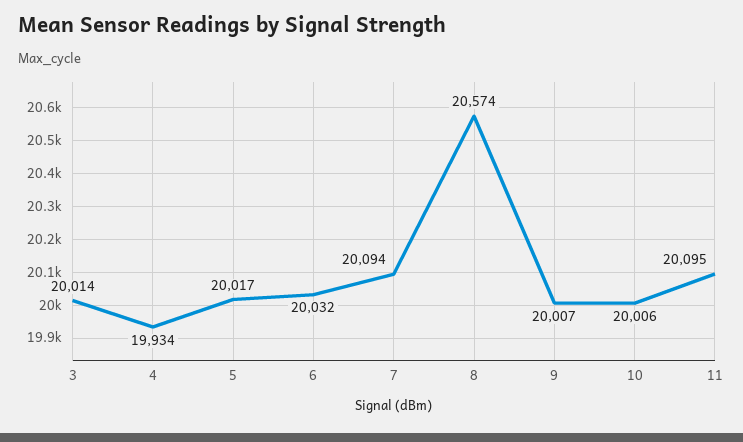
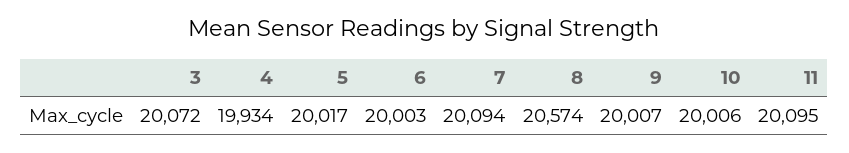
3: 20014 -> 20072
6: 20032 -> 20003

